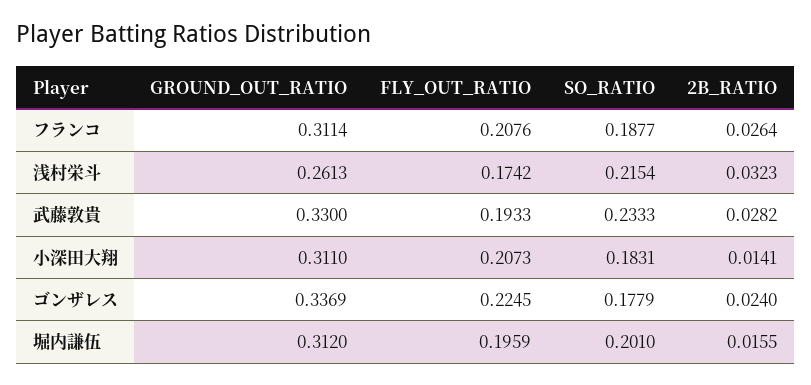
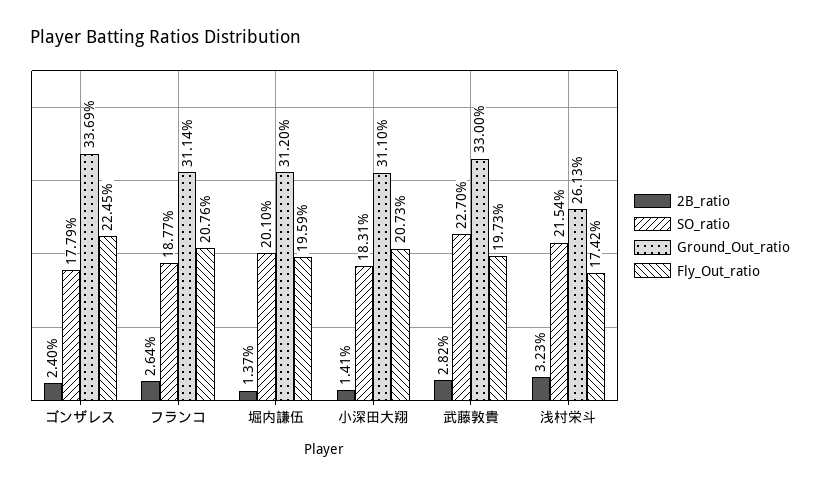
FLY_OUT_RATIO, 武藤敦貴: 0.1933 -> 0.1973
SO_RATIO, 武藤敦貴: 0.2333 -> 0.227
2B_RATIO, 堀内謙伍: 0.0155 -> 0.0137

